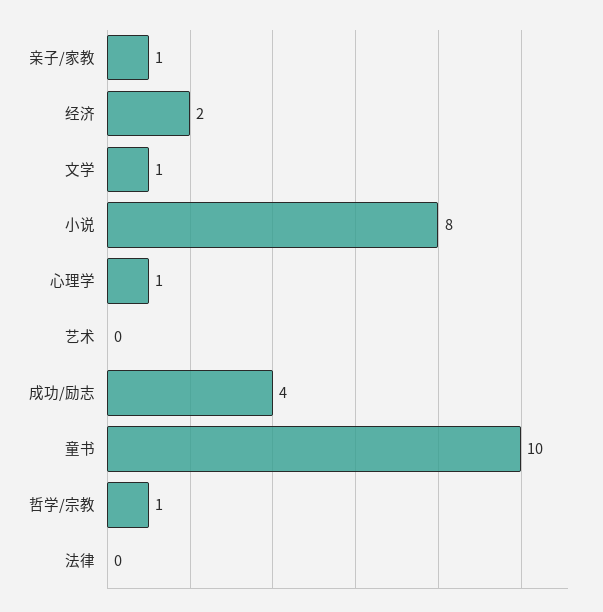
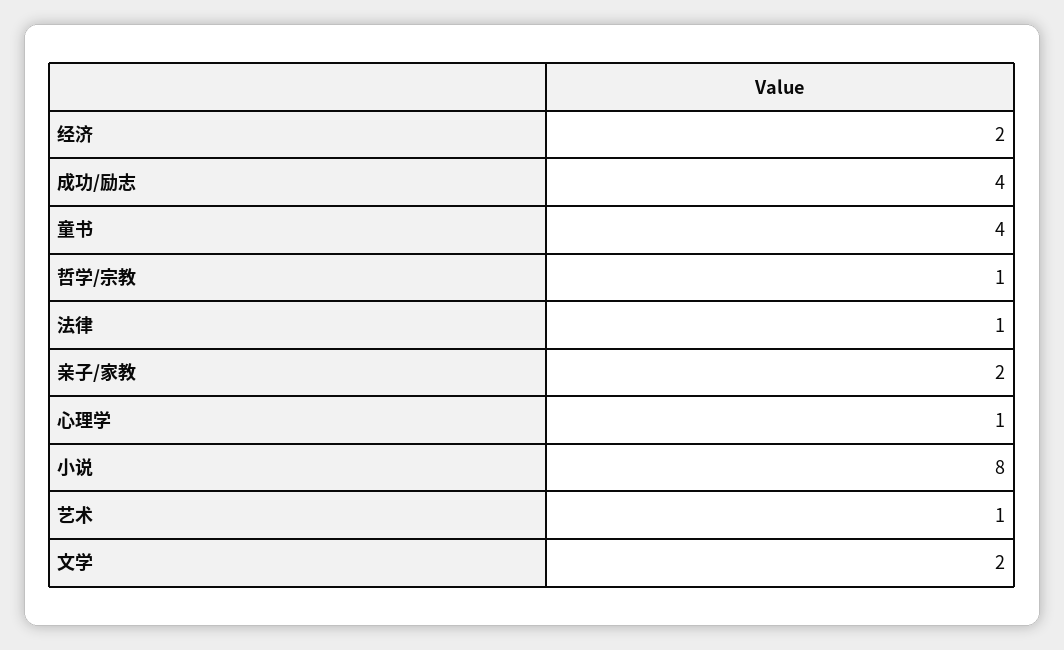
亲子/家教: 1 -> 2
文学: 1 -> 2
艺术: 0 -> 1
童书: 10 -> 4
法律: 0 -> 1

